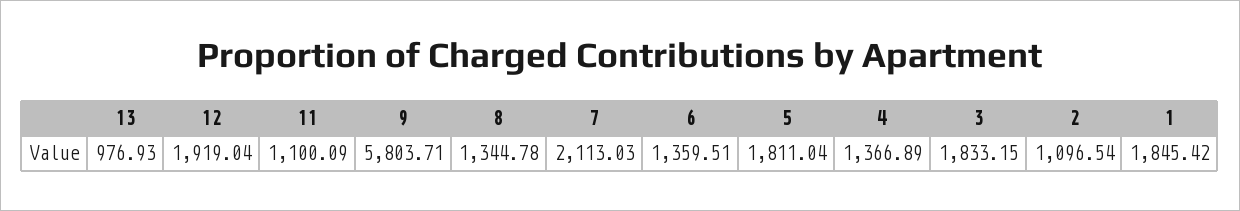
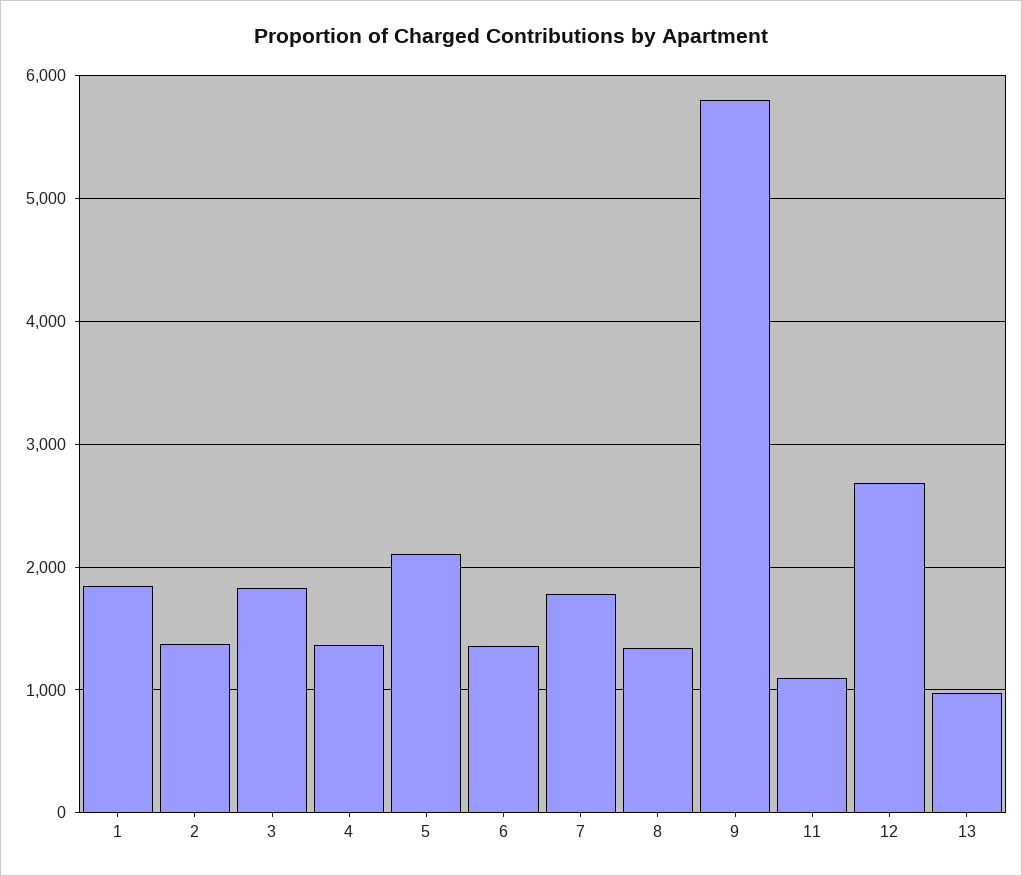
12: 1919.04 -> 2700
7: 2113.03 -> 1800
5: 1811.04 -> 2100
2: 1096.54 -> 1400

